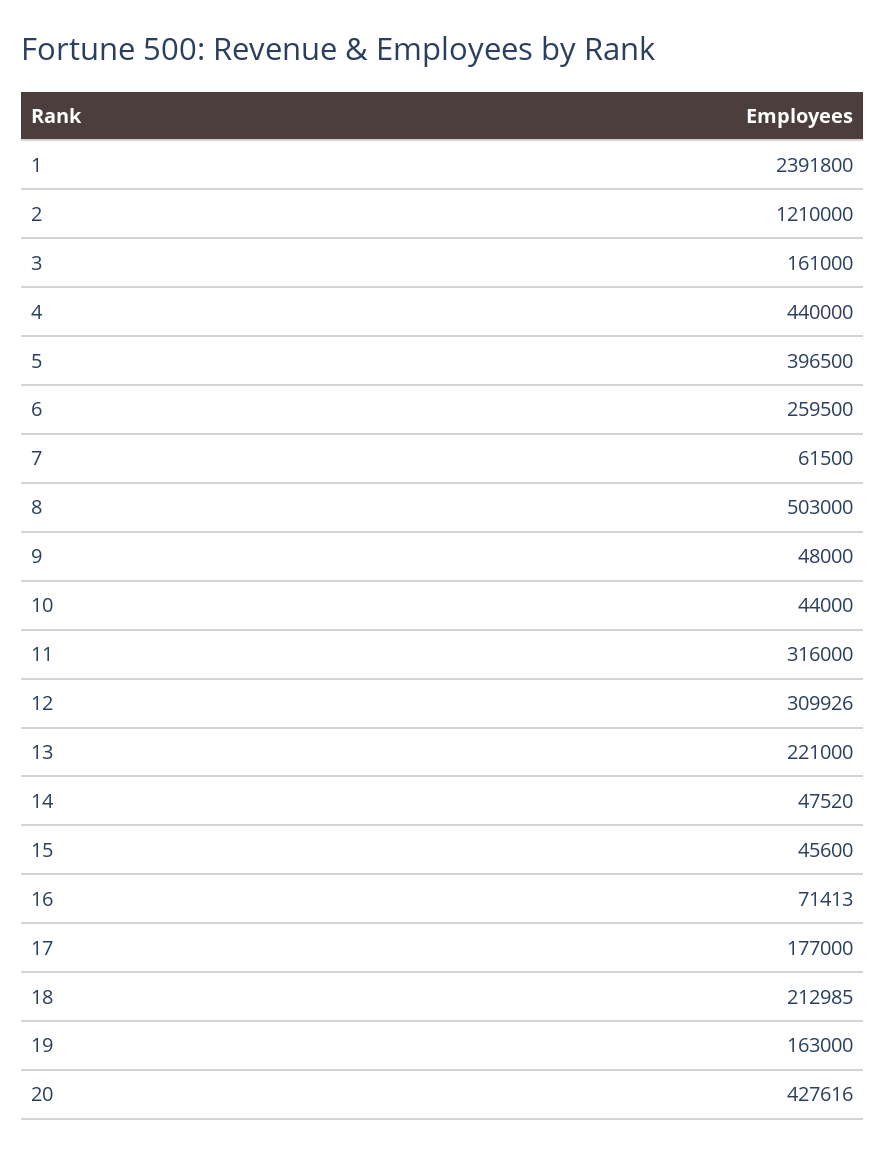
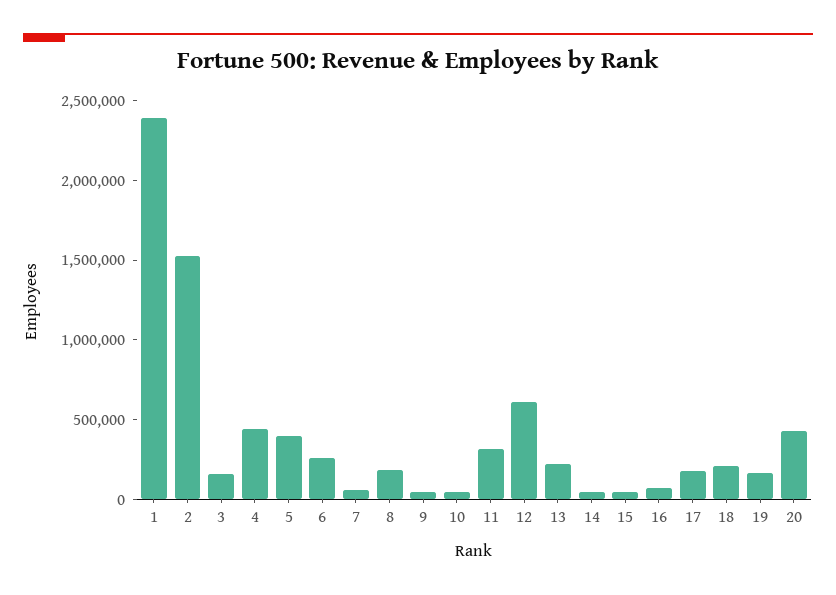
2: 1210000 -> 1500000
8: 503000 -> 200000
12: 309926 -> 600000

